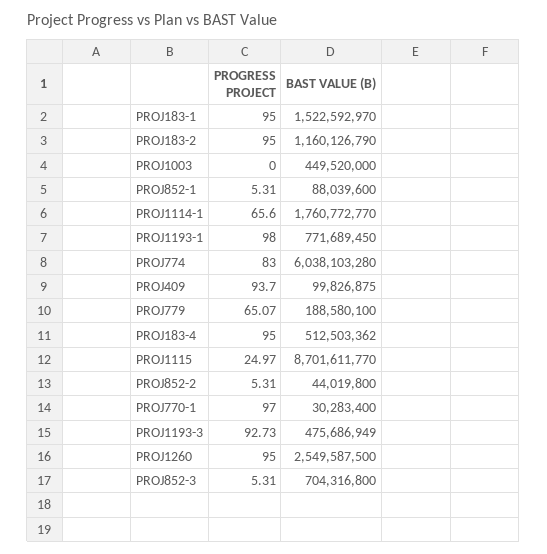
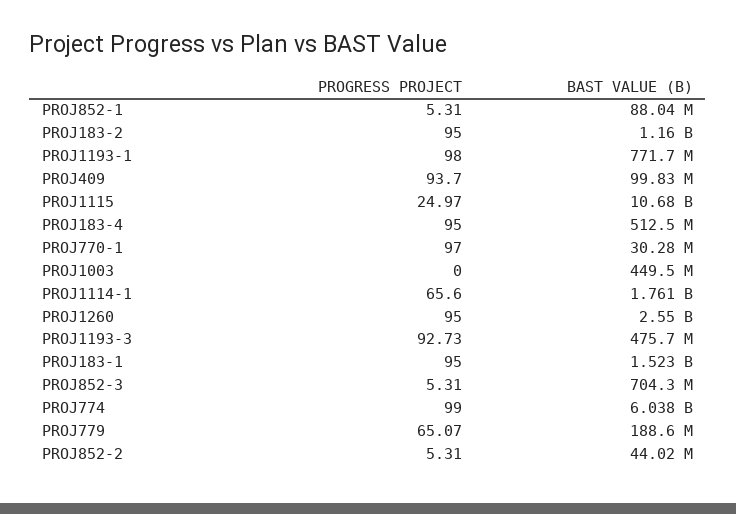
PROGRESS PROJECT, PROJ774: 83 -> 99
BAST VALUE (B), PROJ1115: 8701611770 -> 10680000000

